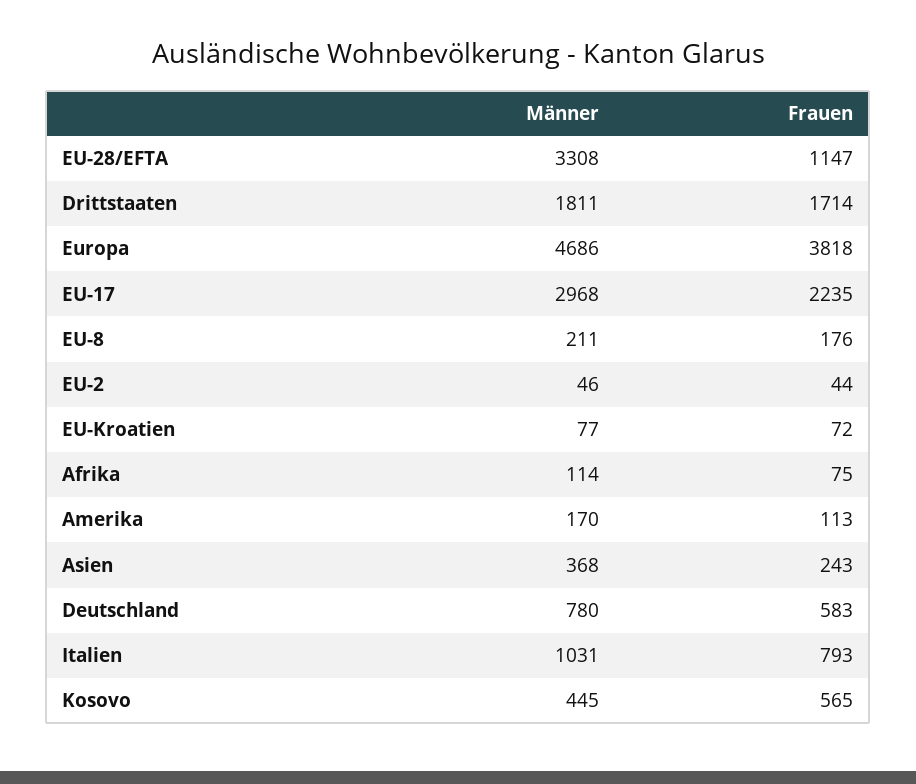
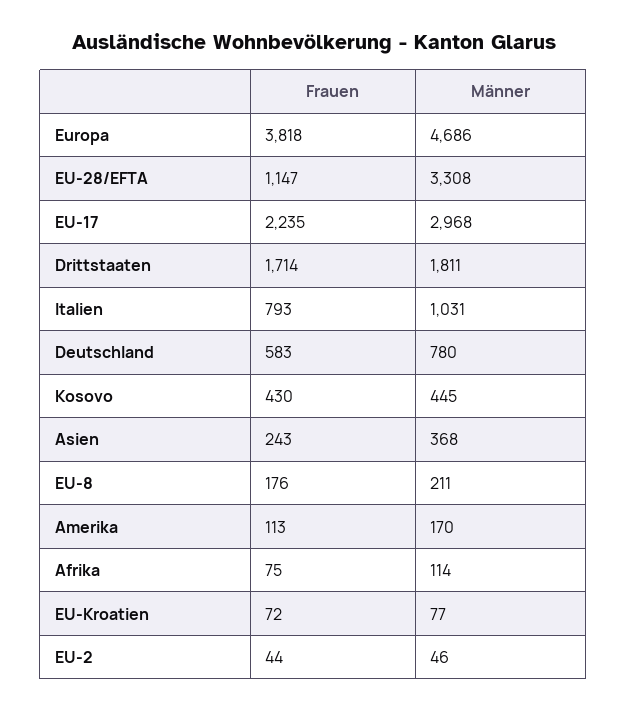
Frauen, Kosovo: 565 -> 430

